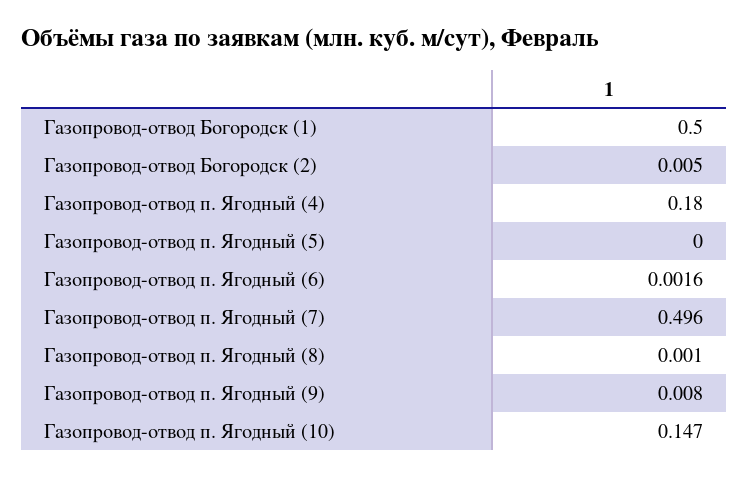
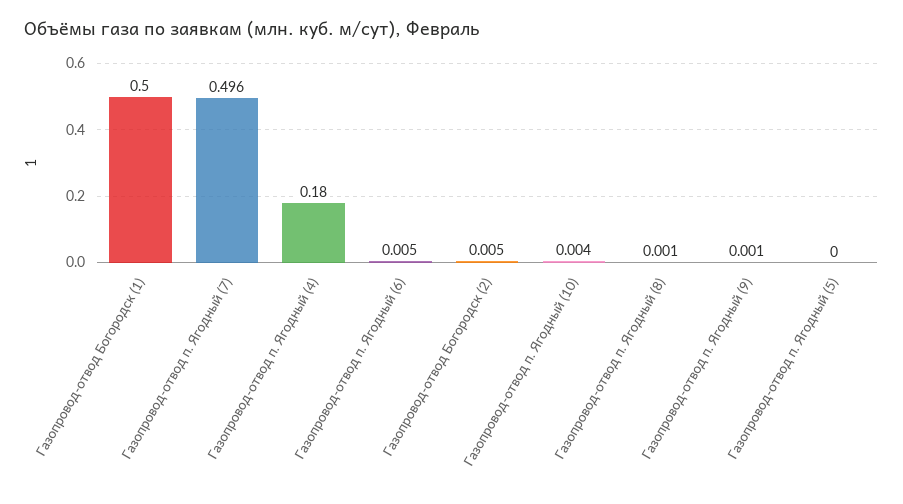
Газопровод-отвод п. Ягодный (6): 0.0016 -> 0.005
Газопровод-отвод п. Ягодный (9): 0.008 -> 0.001
Газопровод-отвод п. Ягодный (10): 0.147 -> 0.004

